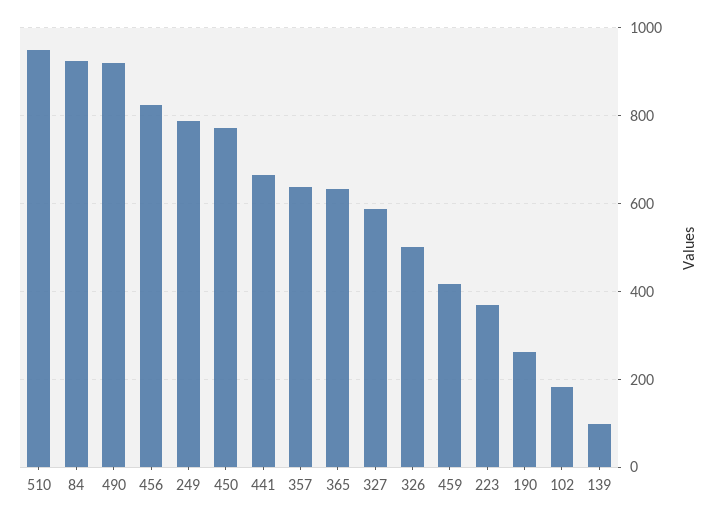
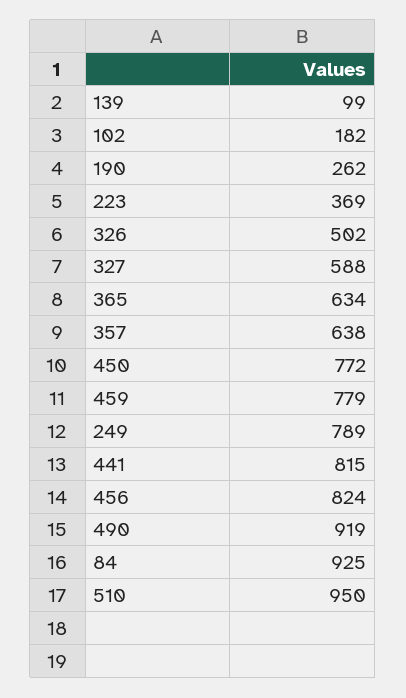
441: 660 -> 815
459: 420 -> 779

